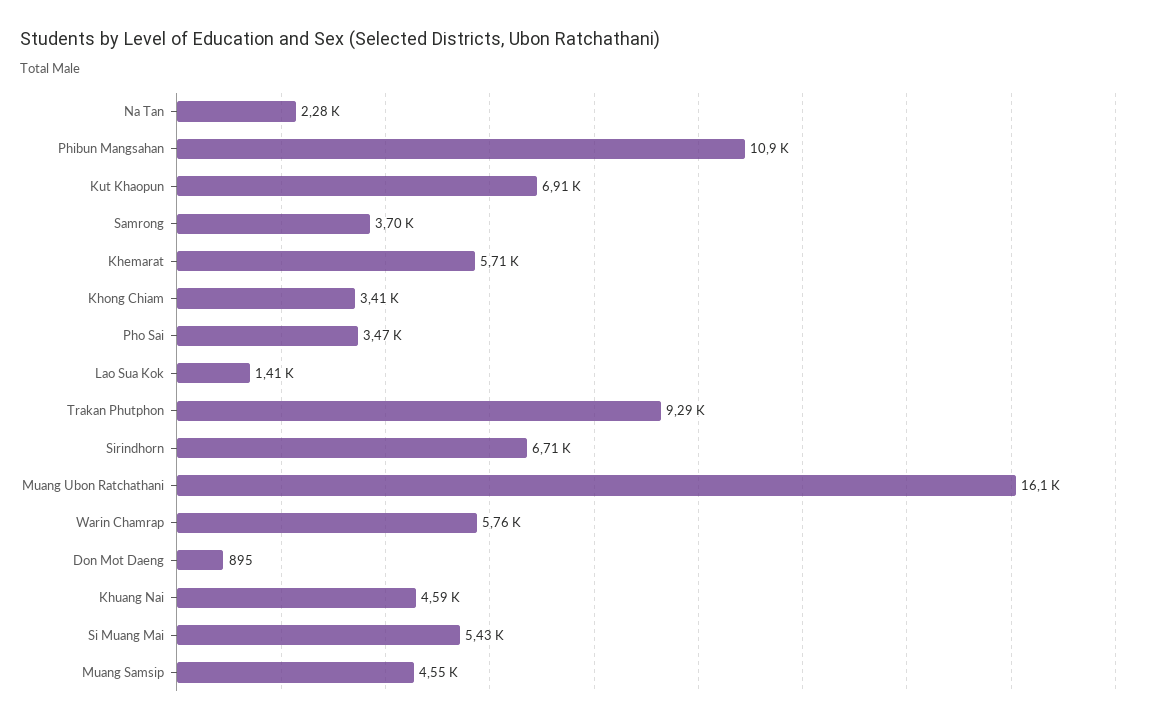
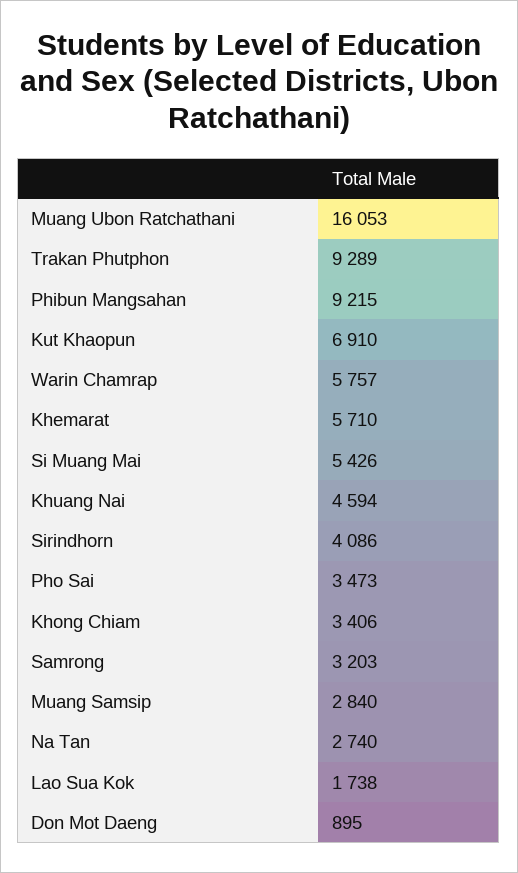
Na Tan: 2280 -> 2740
Phibun Mangsahan: 10900 -> 9215
Samrong: 3700 -> 3203
Lao Sua Kok: 1410 -> 1738
Sirindhorn: 6710 -> 4086
Muang Samsip: 4550 -> 2840

